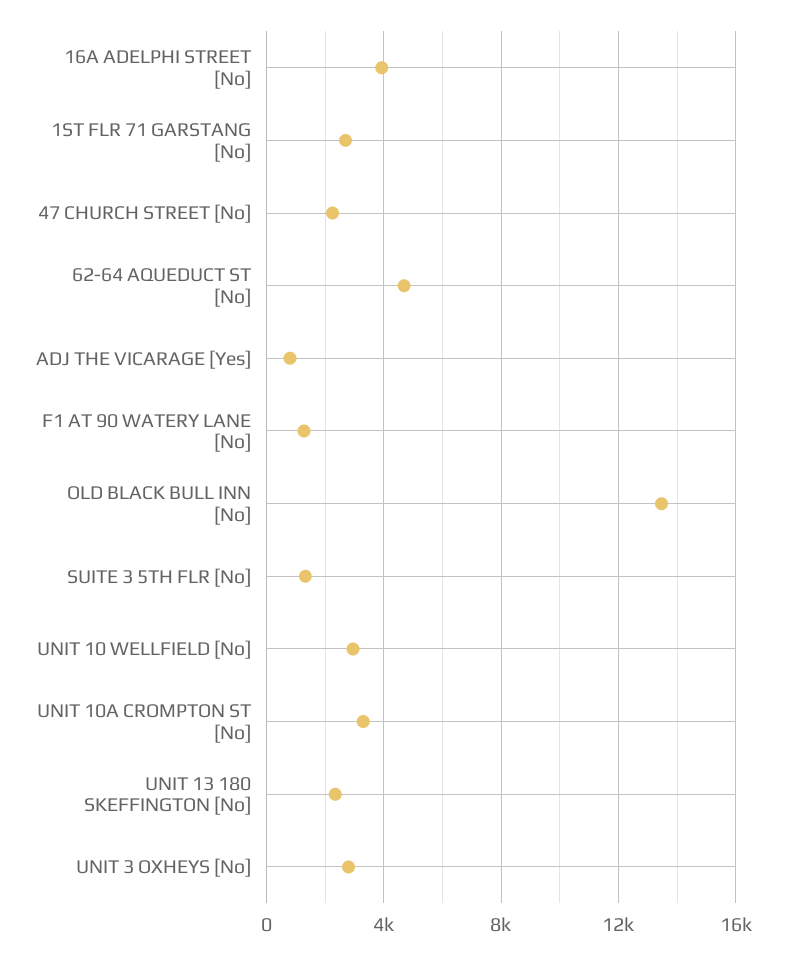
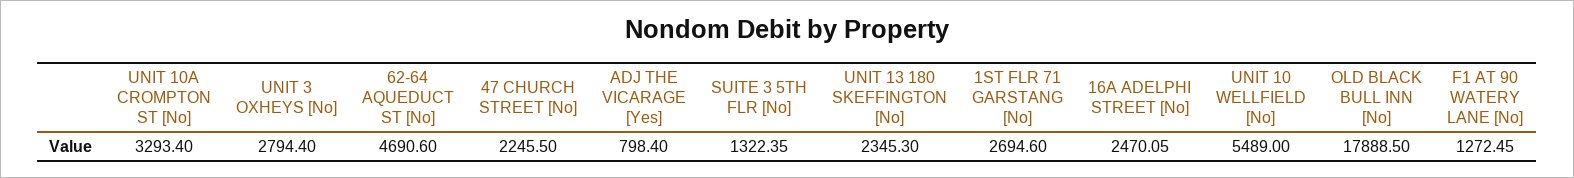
16A ADELPHI STREET [No]: 4000 -> 2470.05
OLD BLACK BULL INN [No]: 13500 -> 17888.5
UNIT 10 WELLFIELD [No]: 3000 -> 5489

